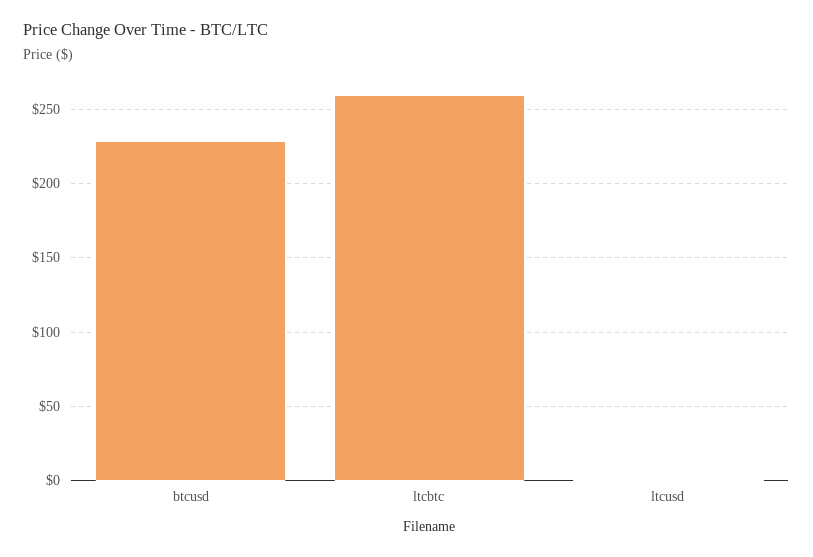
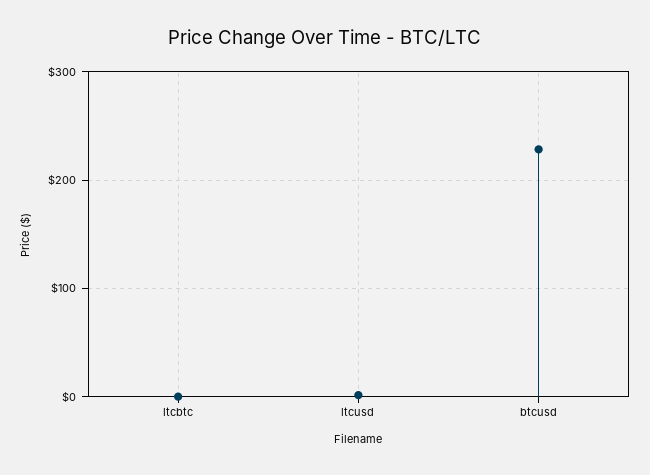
ltcbtc: 260 -> 0

